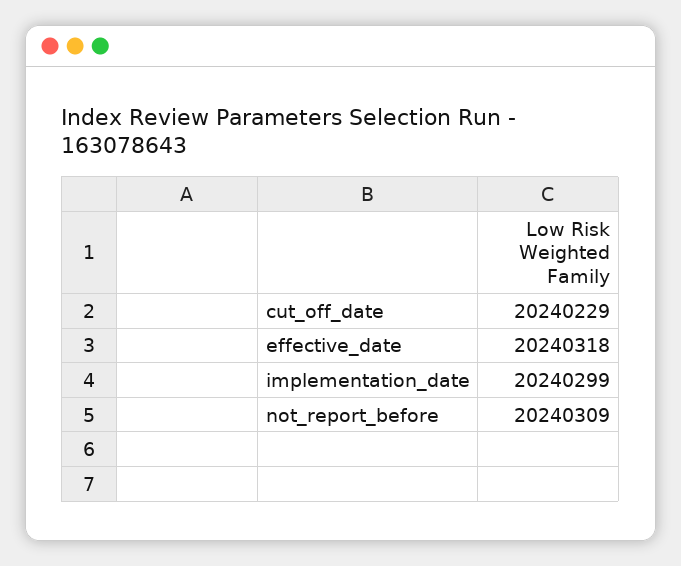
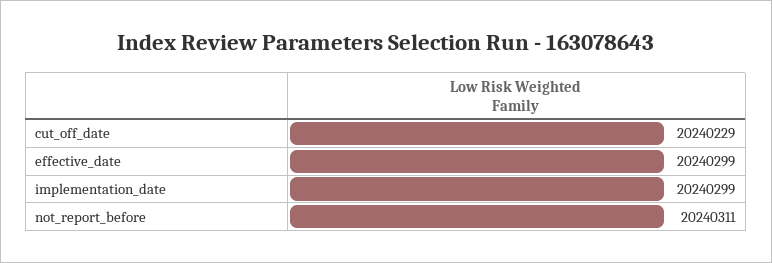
effective_date: 20240318 -> 20240299
not_report_before: 20240309 -> 20240311

